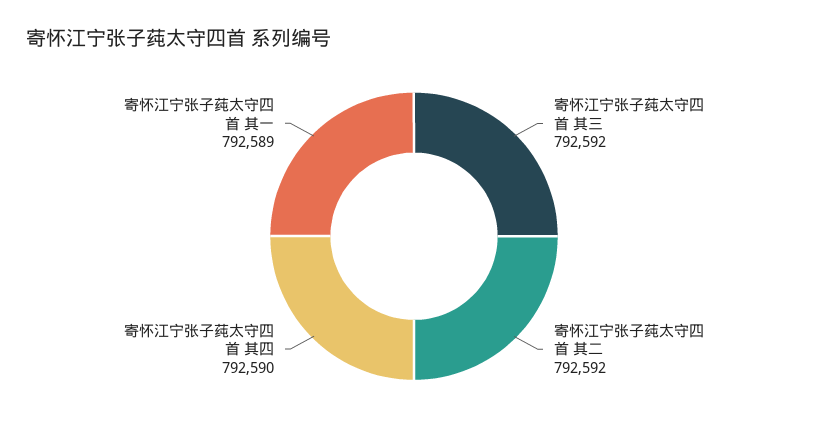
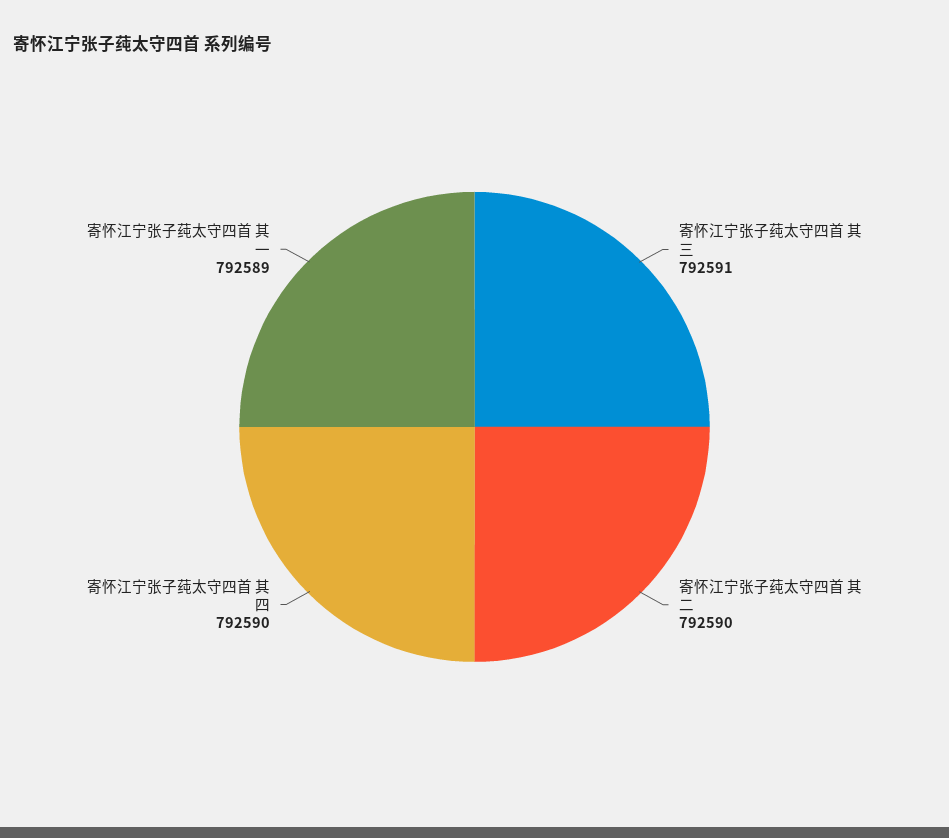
寄怀江宁张子莼太守四首 其三: 792592 -> 792591
寄怀江宁张子莼太守四首 其二: 792592 -> 792590

